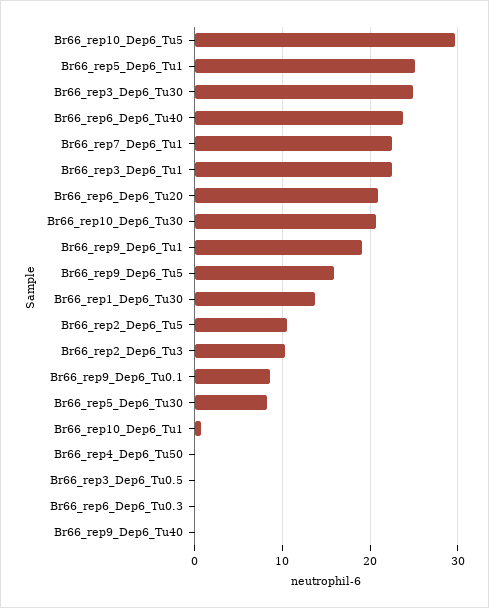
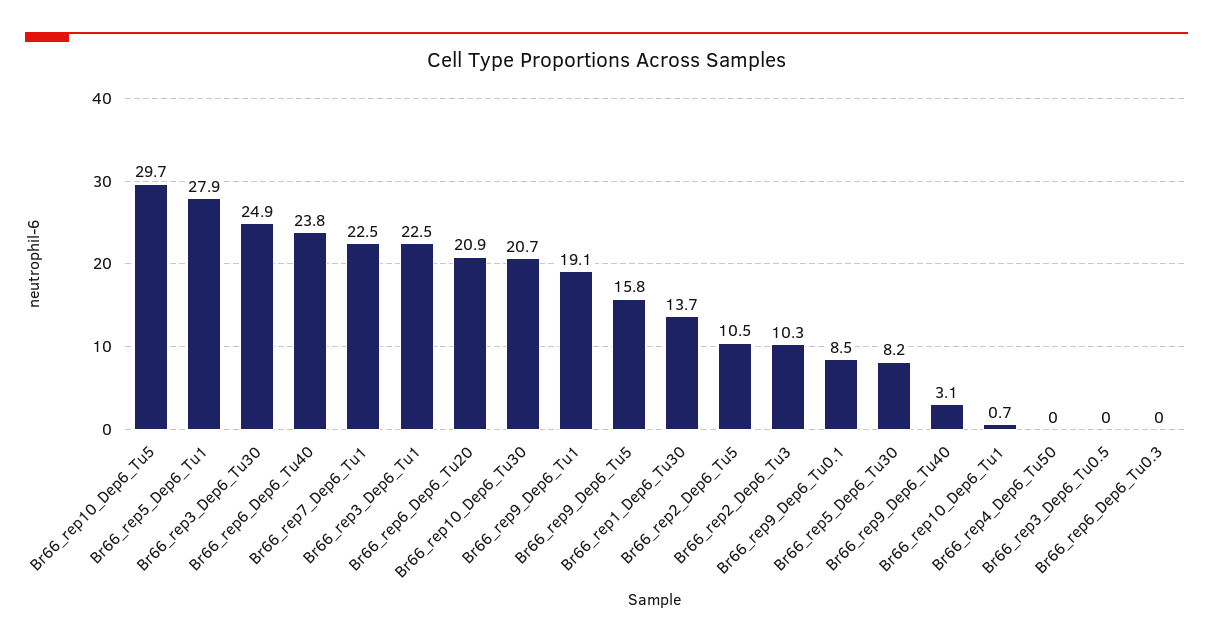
Br66_rep5_Dep6_Tu1: 25 -> 27.9
Br66_rep9_Dep6_Tu40: 0 -> 3.1

